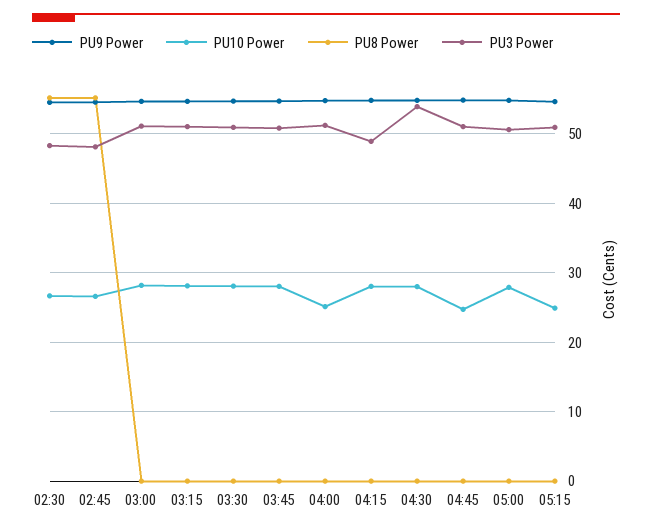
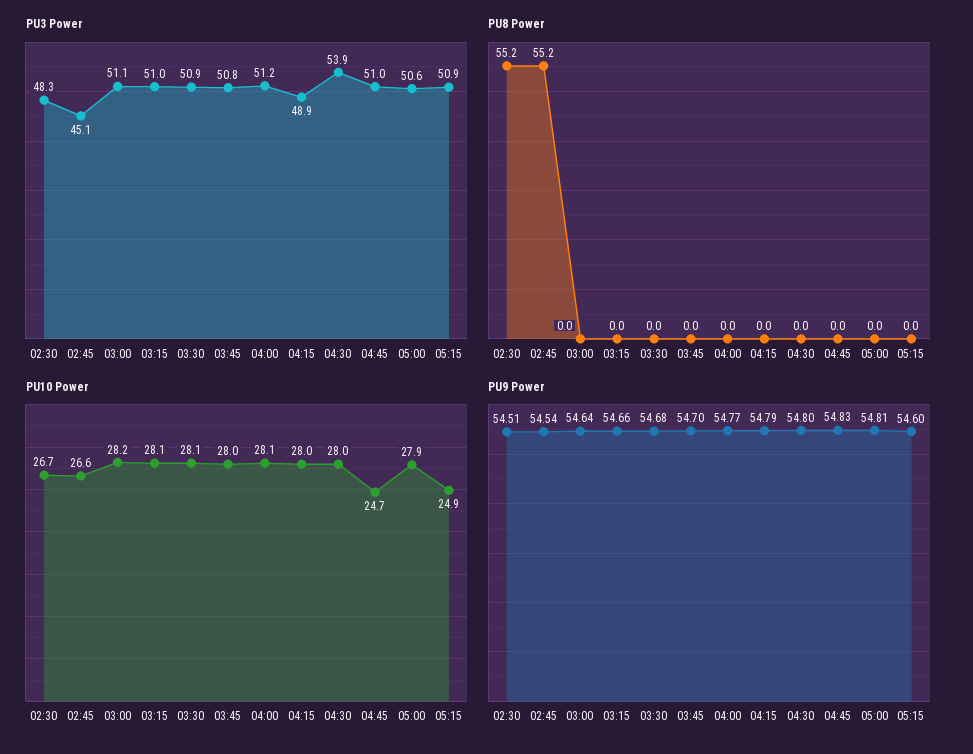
PU3 Power, 02:45: 48 -> 45.1
PU10 Power, 04:00: 25 -> 28.1

